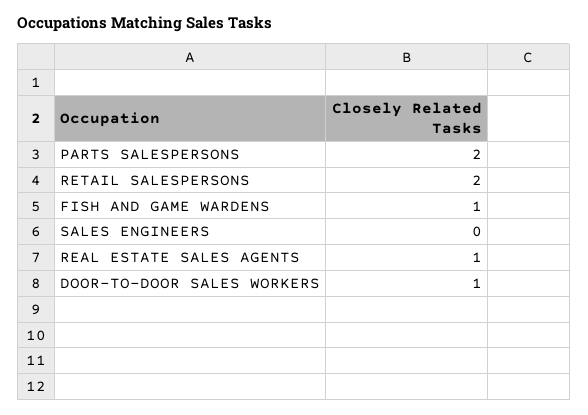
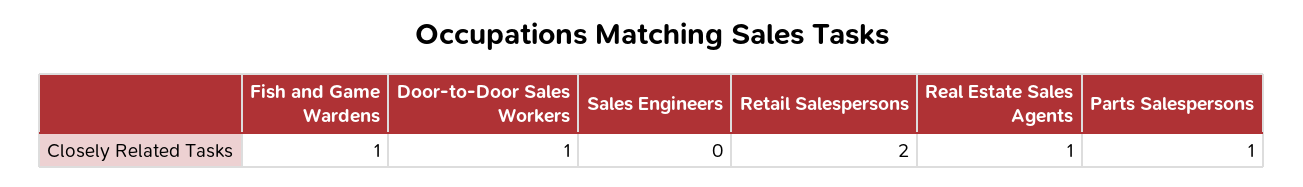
PARTS SALESPERSONS: 2 -> 1

